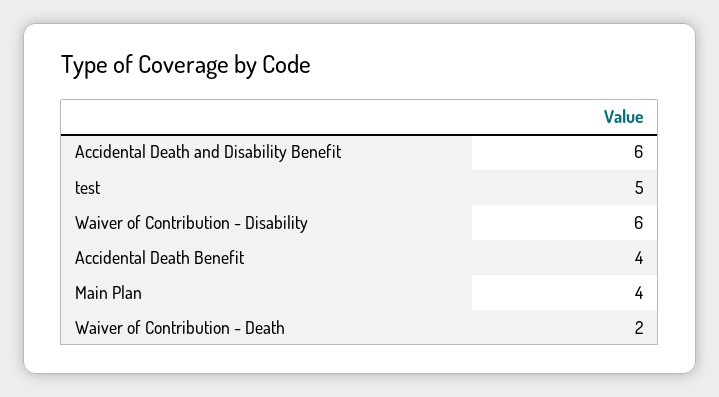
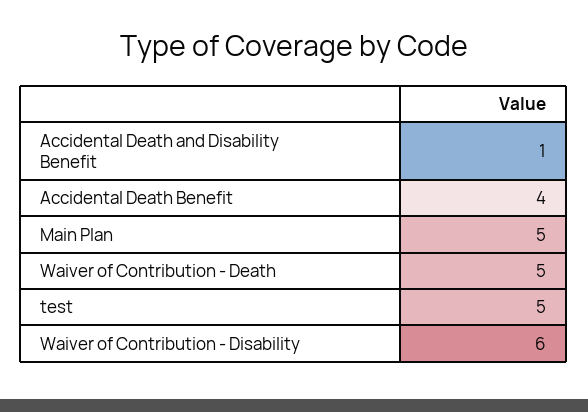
Accidental Death and Disability Benefit: 6 -> 1
Main Plan: 4 -> 5
Waiver of Contribution - Death: 2 -> 5

